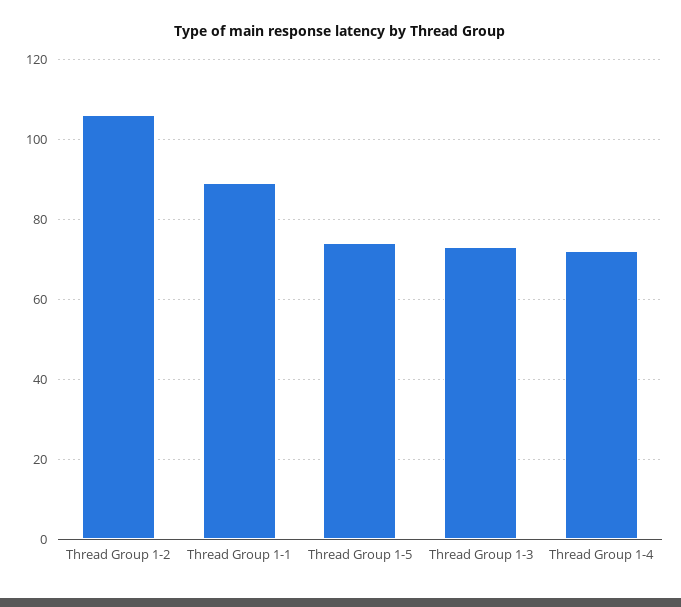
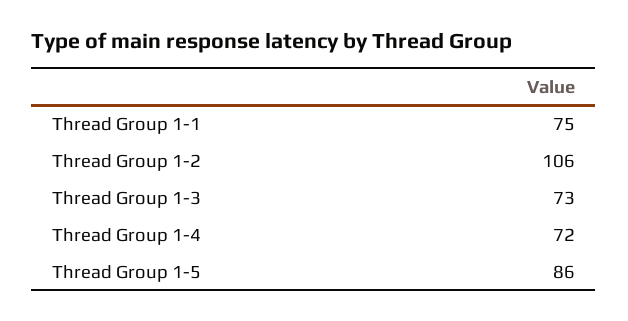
Thread Group 1-1: 90 -> 75
Thread Group 1-5: 75 -> 86

